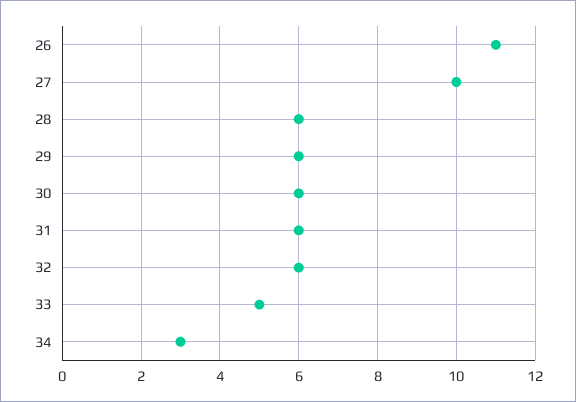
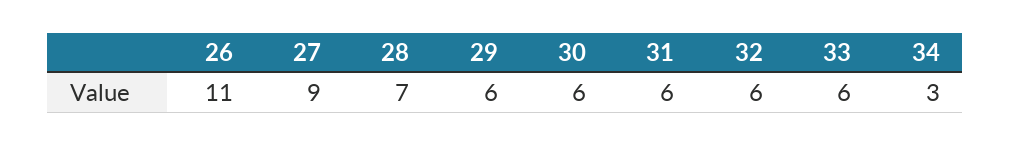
27: 10 -> 9
28: 6 -> 7
33: 5 -> 6

